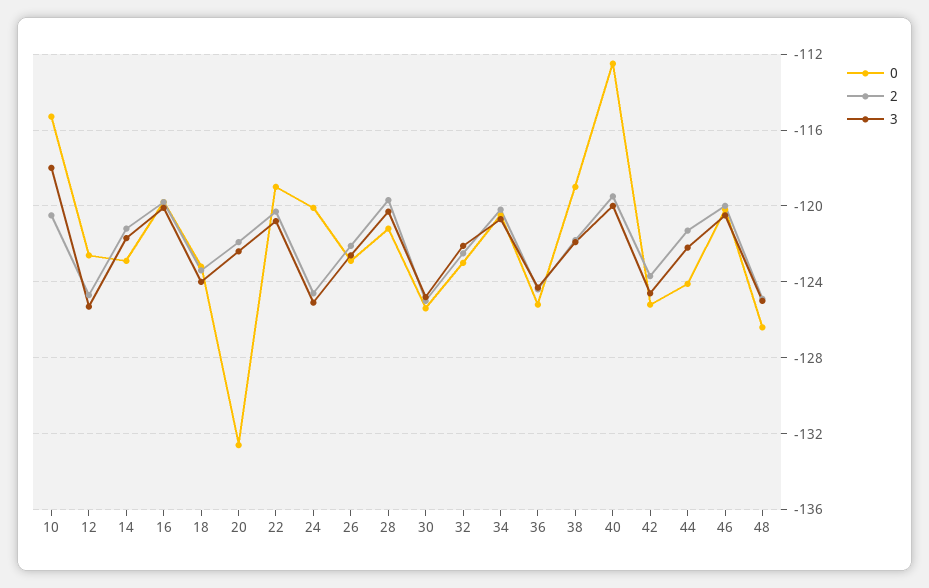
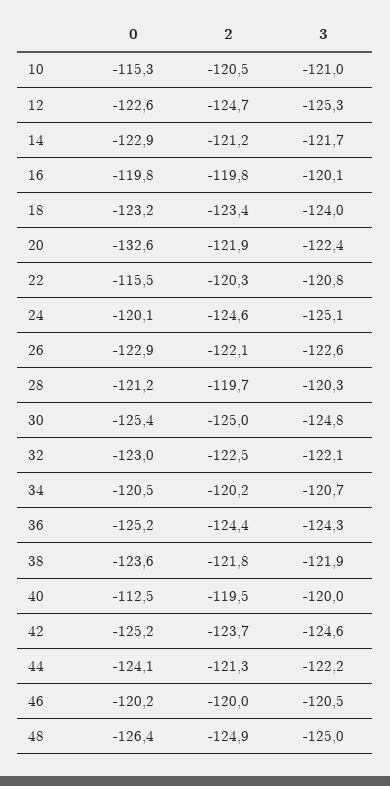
3, 10: -118 -> -121
0, 22: -119 -> -115.5
0, 38: -119 -> -123.6

